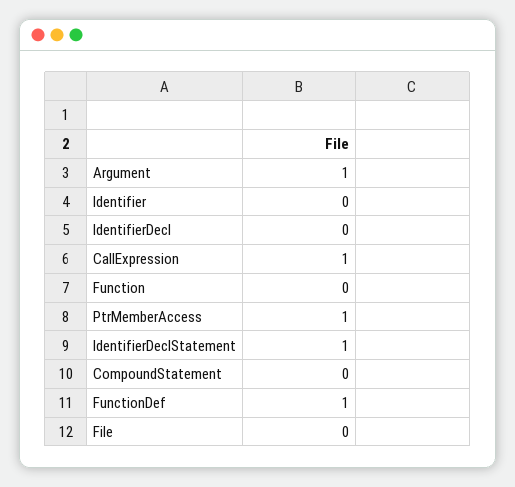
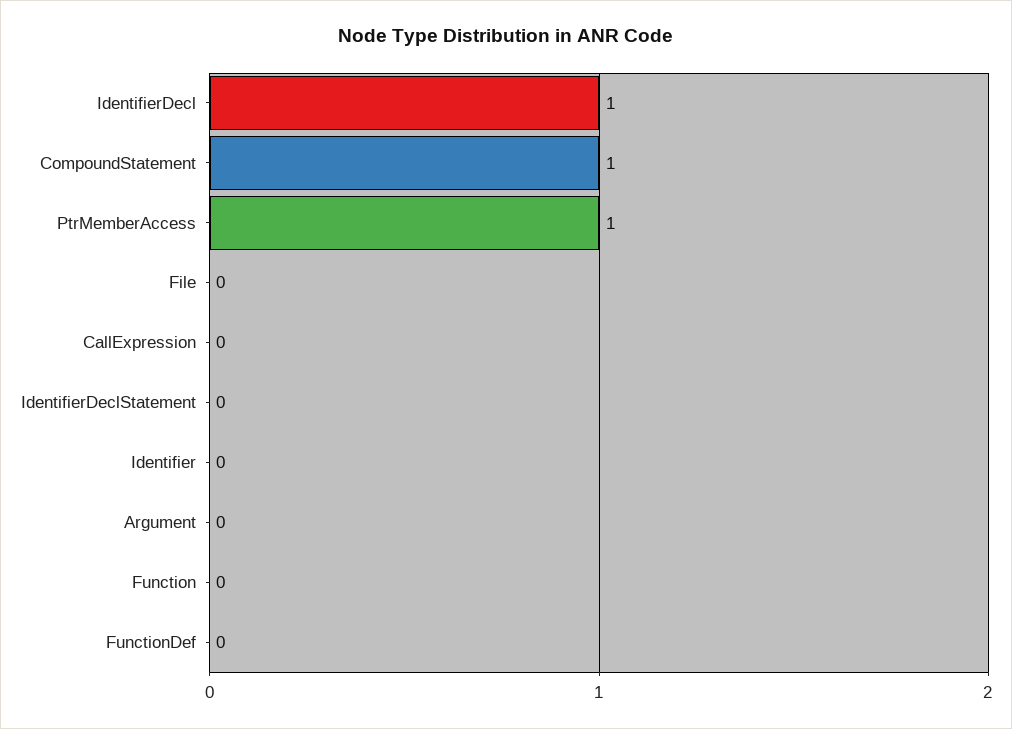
Argument: 1 -> 0
IdentifierDecl: 0 -> 1
CallExpression: 1 -> 0
IdentifierDeclStatement: 1 -> 0
CompoundStatement: 0 -> 1
FunctionDef: 1 -> 0

